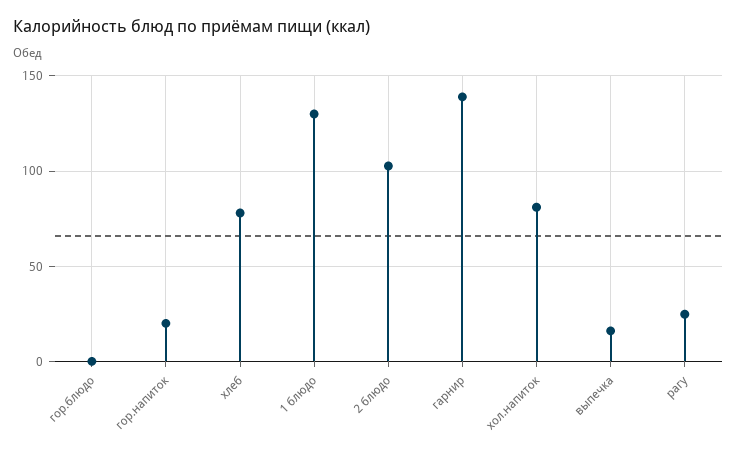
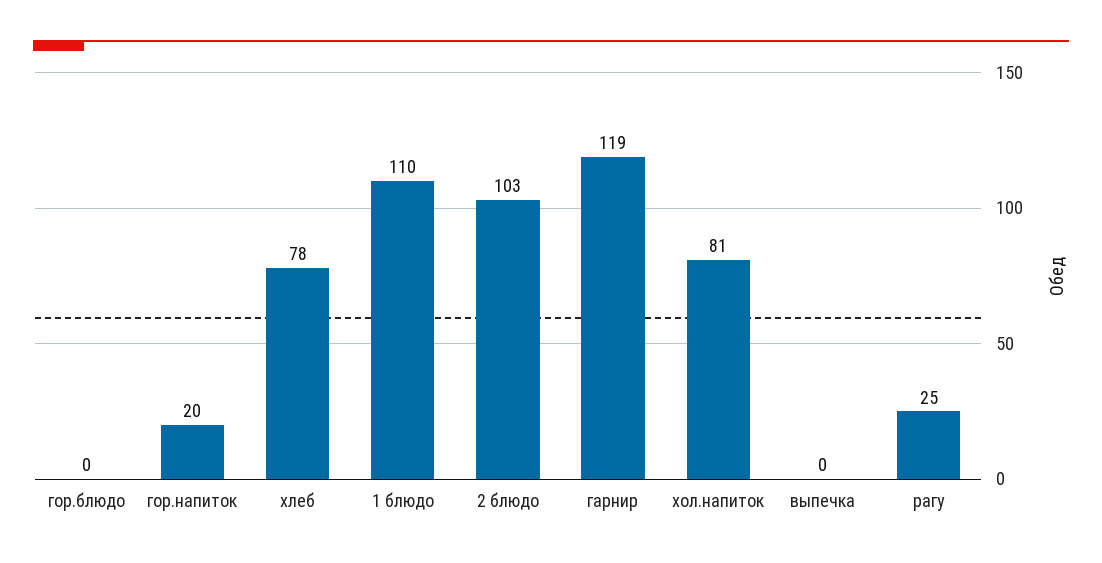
1 блюдо: 130 -> 110
гарнир: 140 -> 119
выпечка: 15 -> 0

